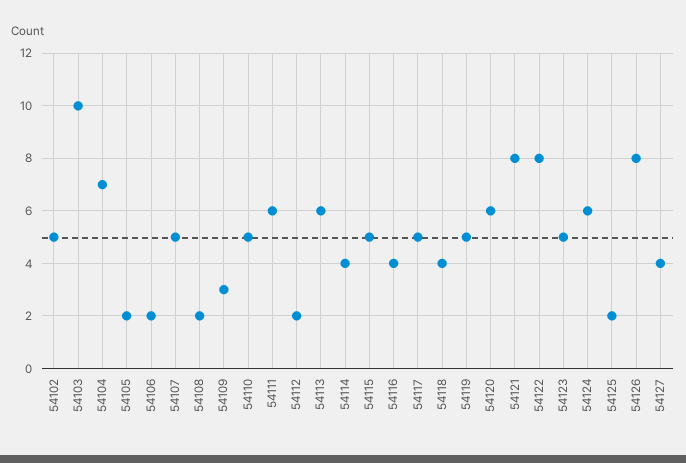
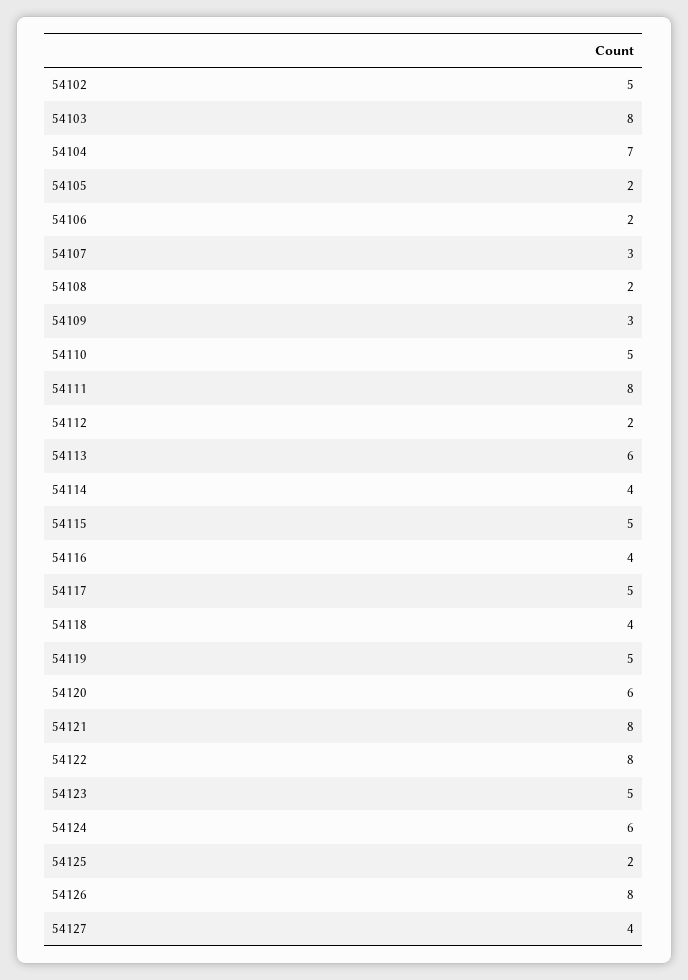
54103: 10 -> 8
54107: 5 -> 3
54111: 6 -> 8

